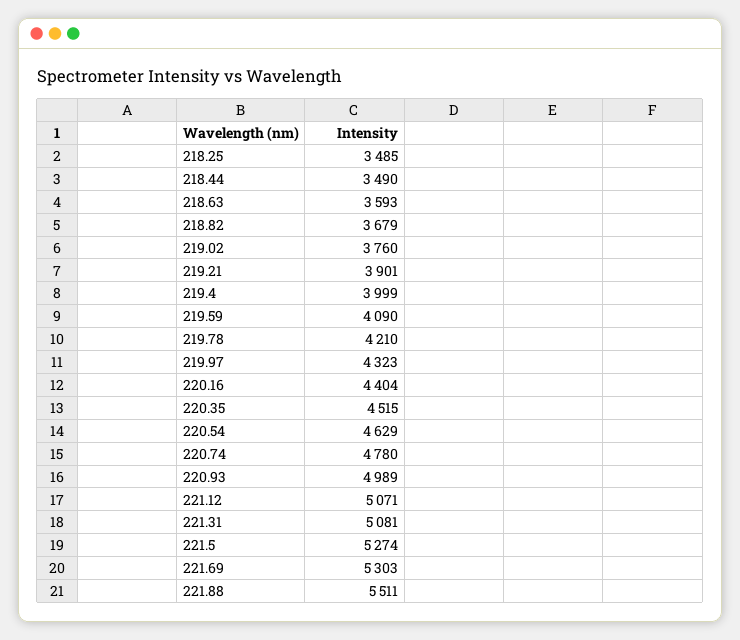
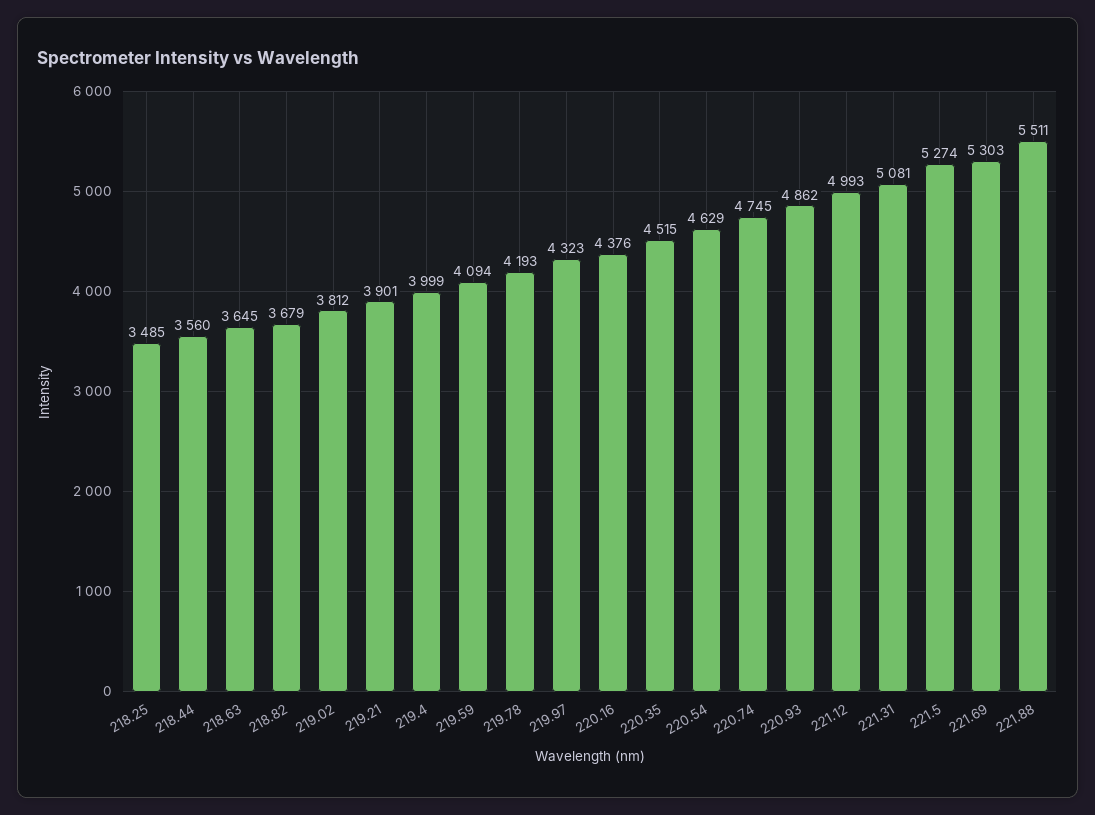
218.44: 3490 -> 3560
218.63: 3593 -> 3645
219.02: 3760 -> 3812
219.59: 4090 -> 4094
219.78: 4210 -> 4193
220.16: 4404 -> 4376
220.74: 4780 -> 4745
220.93: 4989 -> 4862
221.12: 5071 -> 4993

